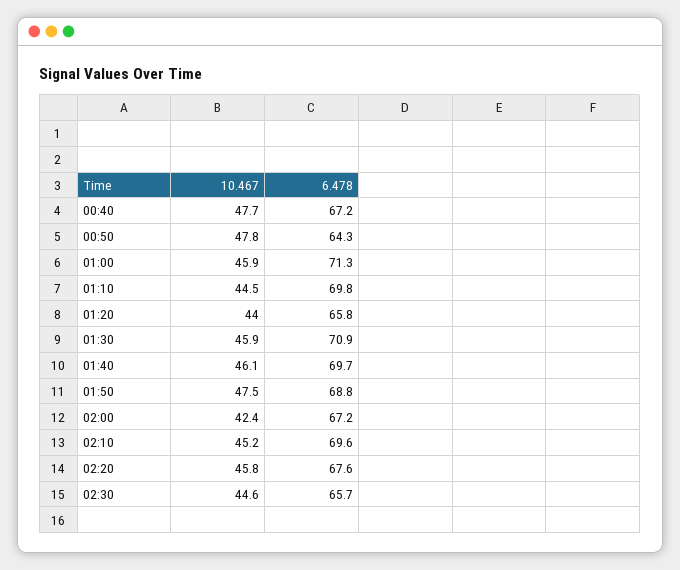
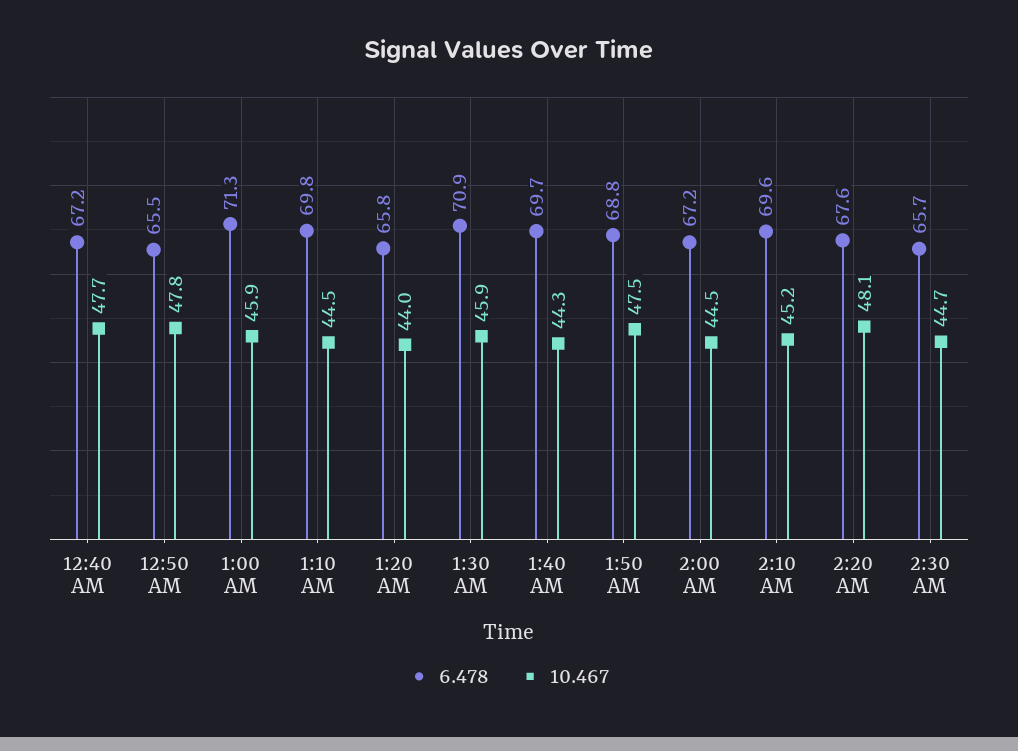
6.478, 00:50: 64.3 -> 65.5
10.467, 01:40: 46.1 -> 44.3
10.467, 02:00: 42.4 -> 44.5
10.467, 02:20: 45.8 -> 48.1
10.467, 02:30: 44.6 -> 44.7

